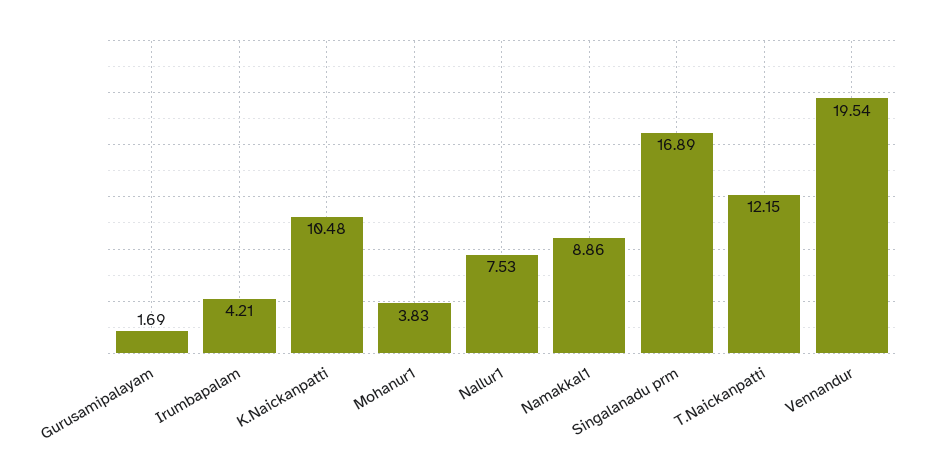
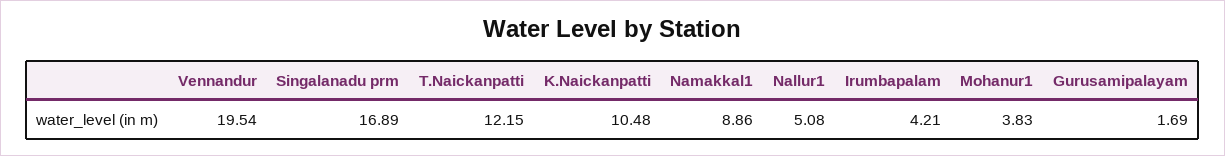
Nallur1: 7.53 -> 5.08

